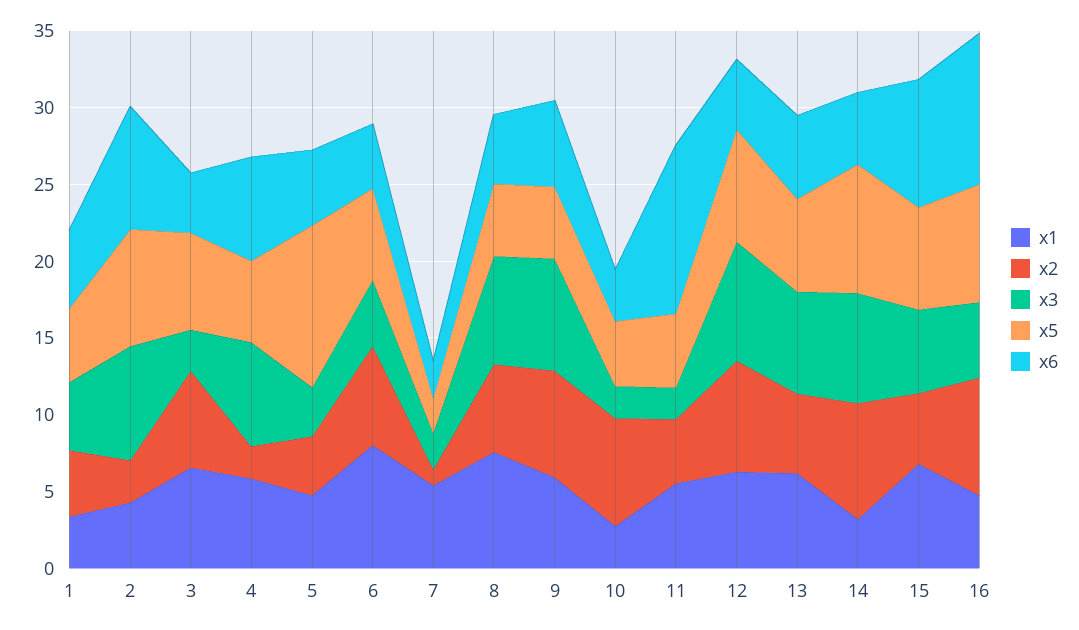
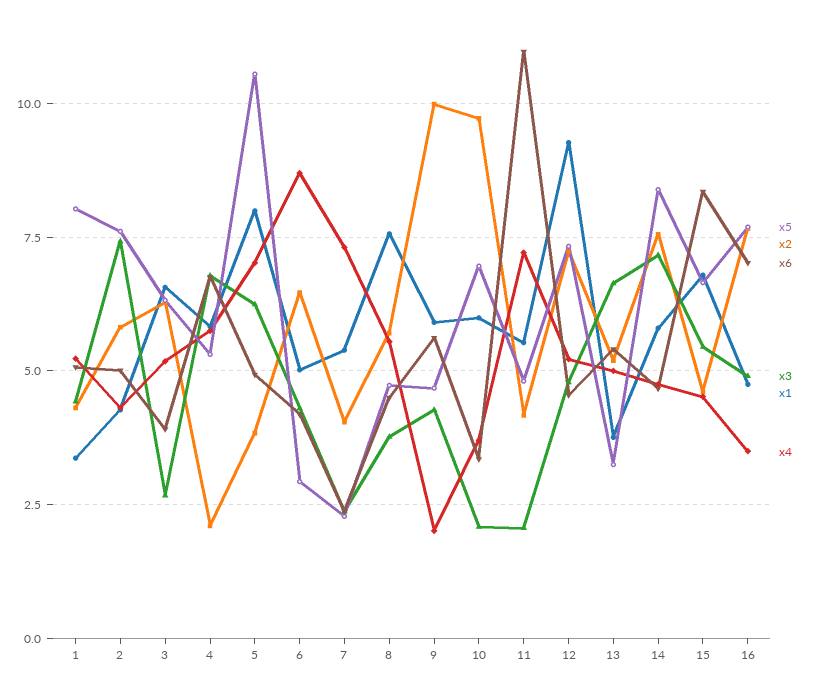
x5, 1: 5 -> 8
x2, 2: 3 -> 5.75
x6, 2: 8 -> 5
x1, 5: 5 -> 8
x3, 5: 3 -> 6.25
x1, 6: 8 -> 5
x5, 6: 6 -> 3
x2, 7: 1 -> 4
x3, 8: 7 -> 3.75
x2, 9: 7 -> 10
x3, 9: 7 -> 4.25
x1, 10: 3 -> 6
x2, 10: 7 -> 9.75
x5, 10: 4 -> 7
x1, 12: 6 -> 9.25
x3, 12: 8 -> 4.75
x1, 13: 6 -> 3.75
x5, 13: 6 -> 3.25
x1, 14: 3 -> 5.75
x6, 16: 10 -> 7
x4, 1: none -> 5.25
x4, 2: none -> 4.25
x4, 3: none -> 5.25
x4, 4: none -> 5.75
x4, 5: none -> 7
x4, 6: none -> 8.75
x4, 7: none -> 7.25
x4, 8: none -> 5.5
x4, 9: none -> 2
x4, 10: none -> 3.75
x4, 11: none -> 7.25
x4, 12: none -> 5.25
x4, 13: none -> 5
x4, 14: none -> 4.75
x4, 15: none -> 4.5
x4, 16: none -> 3.5

